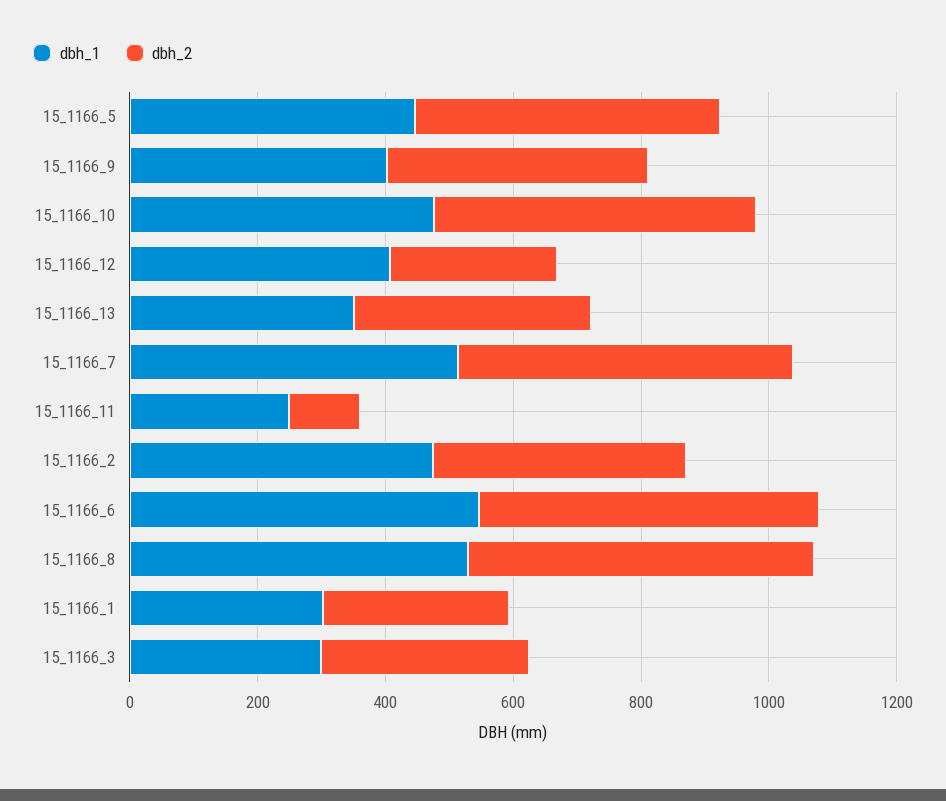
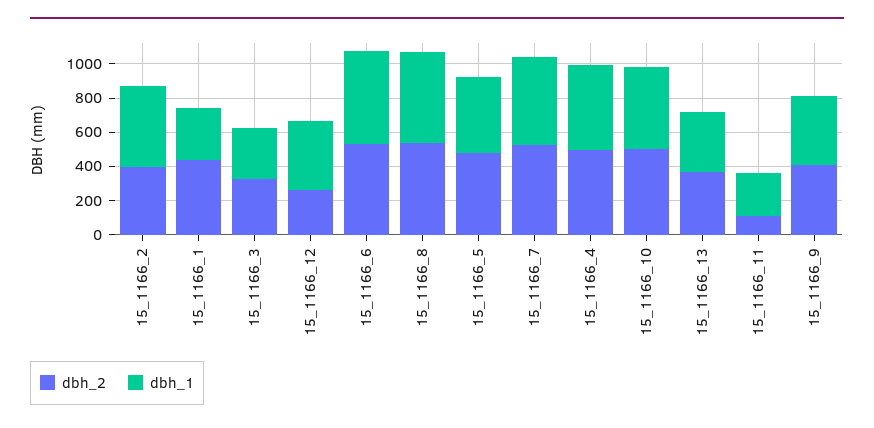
dbh_2, 15_1166_1: 300 -> 450
dbh_2, 15_1166_4: none -> 500
dbh_1, 15_1166_4: none -> 500

